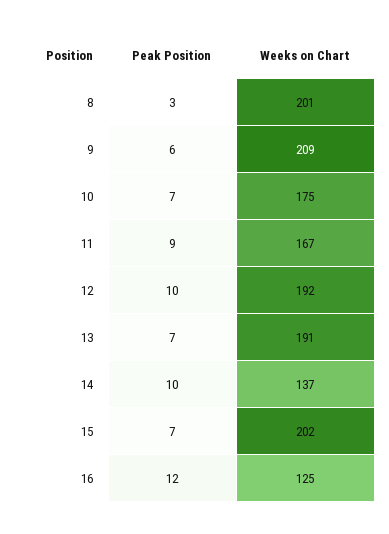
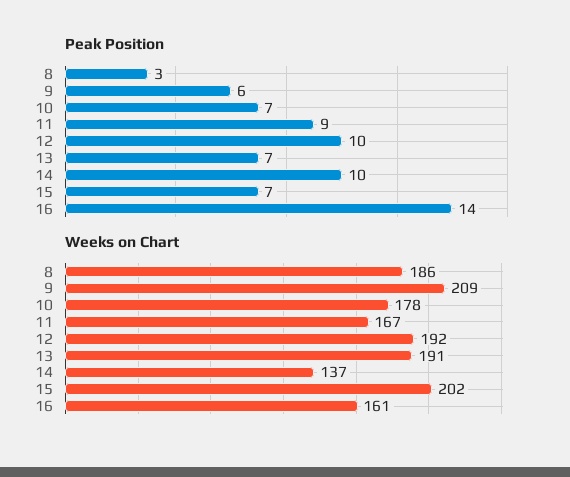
Weeks on Chart, 8: 201 -> 186
Weeks on Chart, 10: 175 -> 178
Peak Position, 16: 12 -> 14
Weeks on Chart, 16: 125 -> 161

